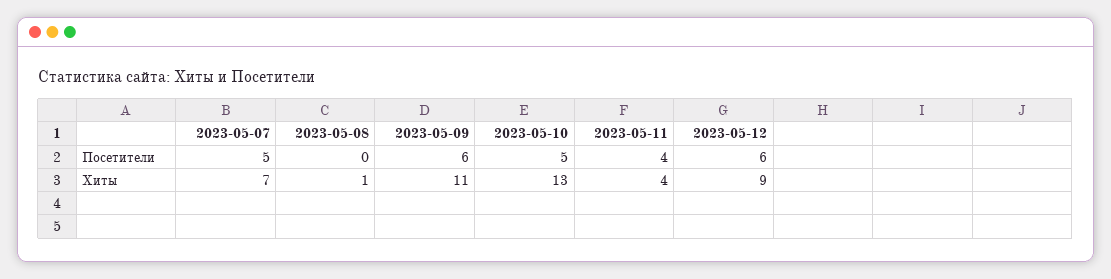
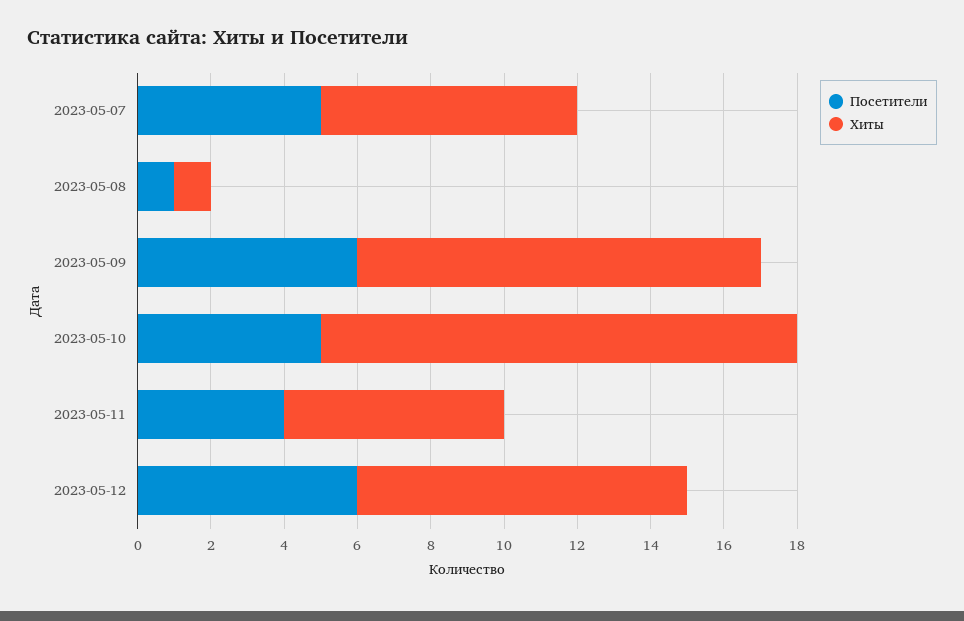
Посетители, 2023-05-08: 0 -> 1
Хиты, 2023-05-11: 4 -> 6

